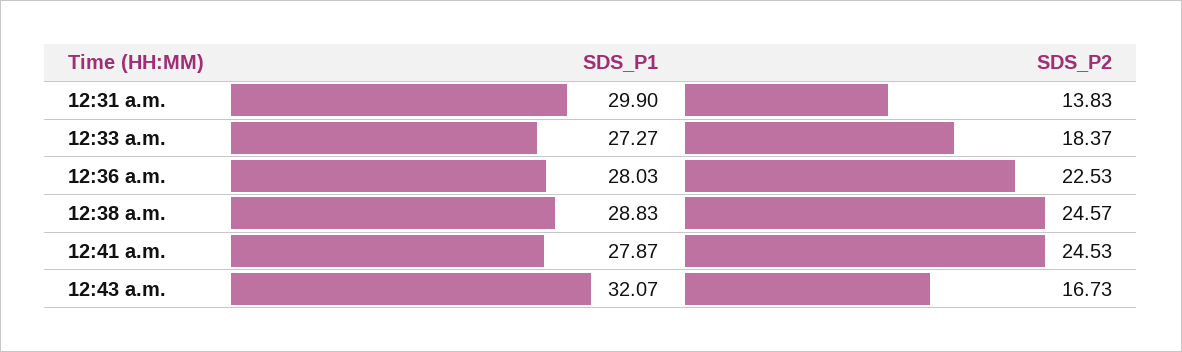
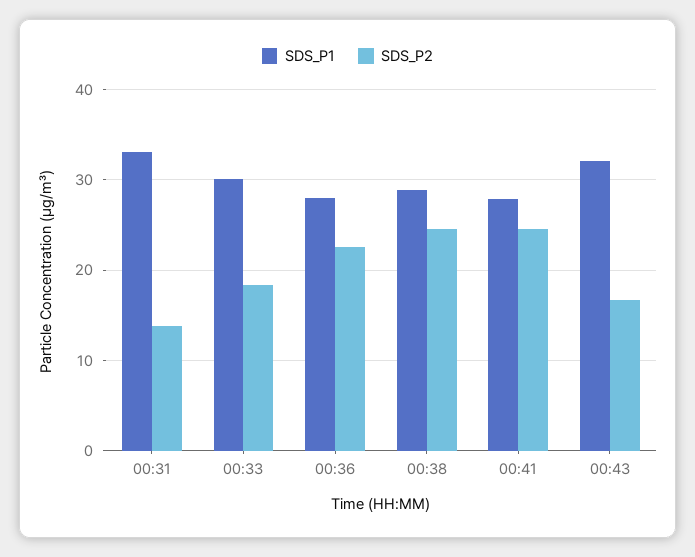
SDS_P1, 12:31 a.m.: 29.9 -> 33
SDS_P1, 12:33 a.m.: 27.27 -> 30

